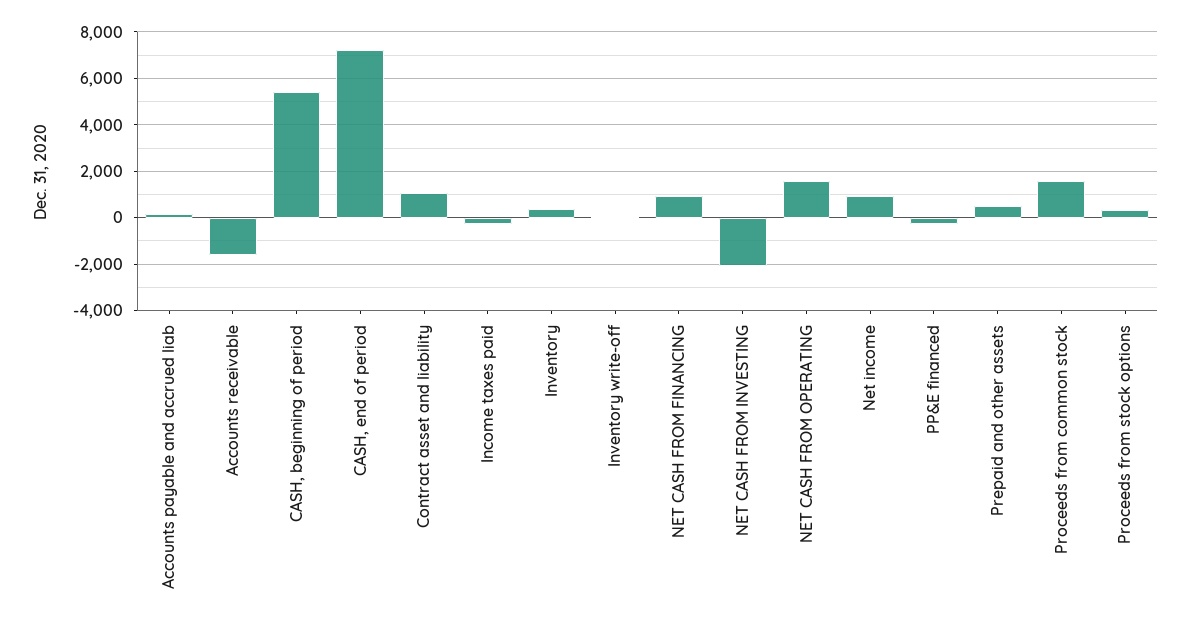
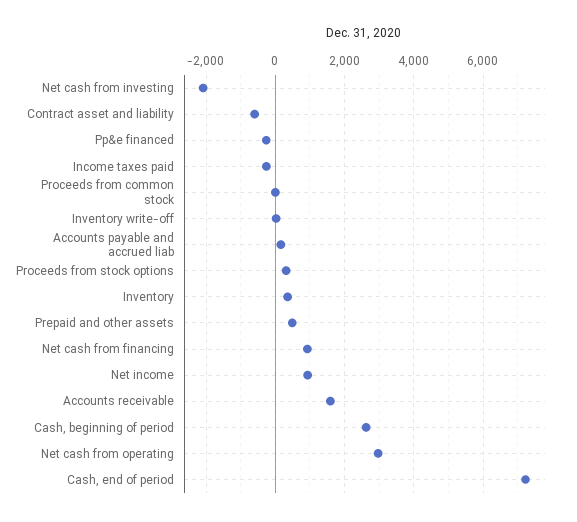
Accounts receivable: -1500 -> 1600
CASH, beginning of period: 5500 -> 2600
Contract asset and liability: 1000 -> -600
NET CASH FROM OPERATING: 1500 -> 3000
Proceeds from common stock: 1500 -> 0

